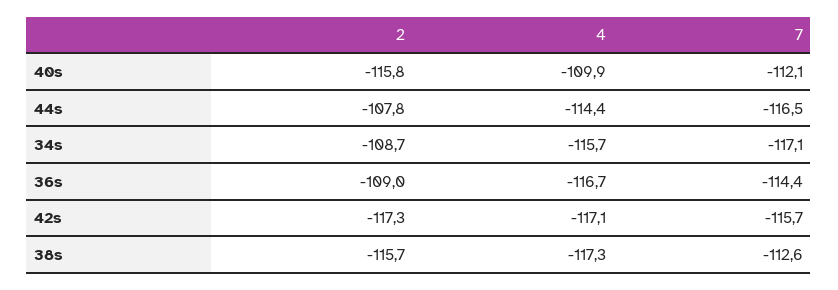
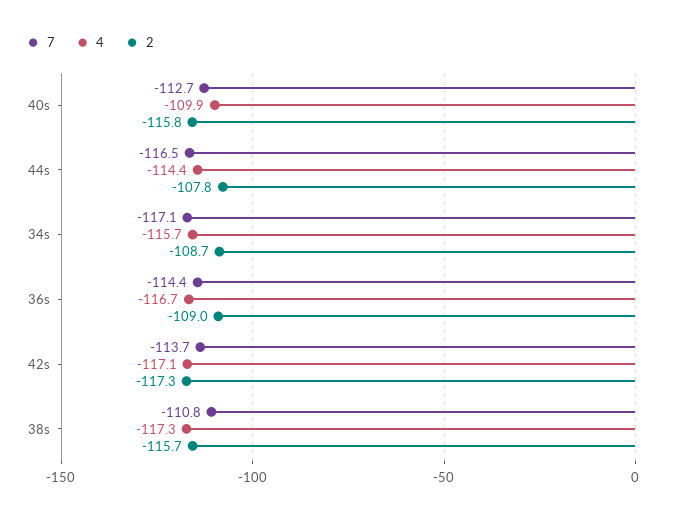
7, 40s: -112.1 -> -112.7
7, 42s: -115.7 -> -113.7
7, 38s: -112.6 -> -110.8

